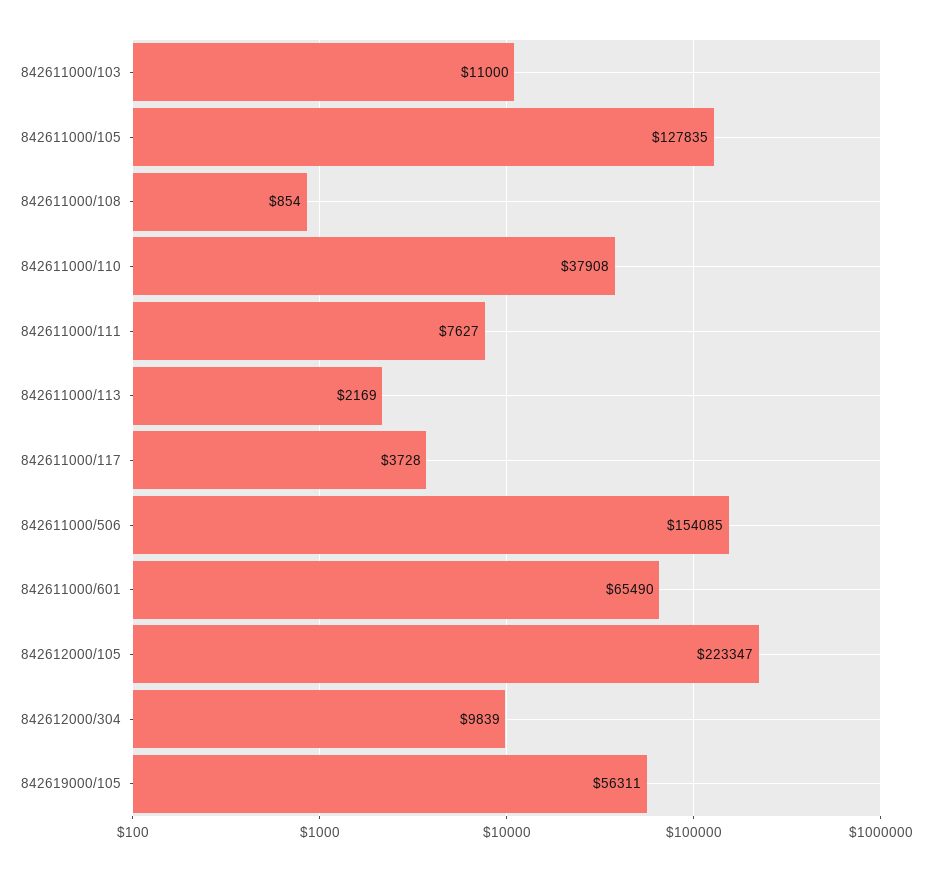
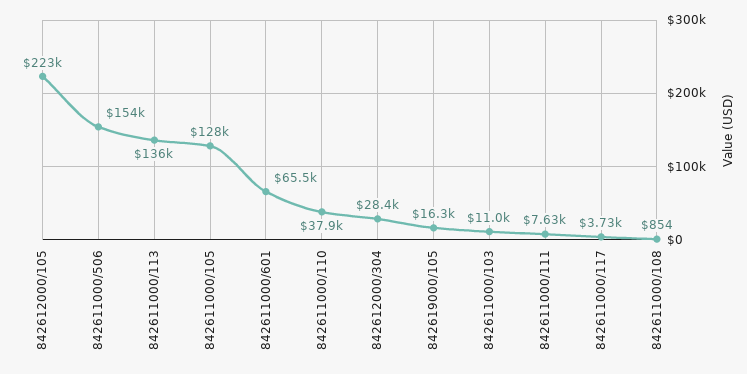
842611000/113: 2169 -> 136000
842612000/304: 9839 -> 28400
842619000/105: 56311 -> 16300

